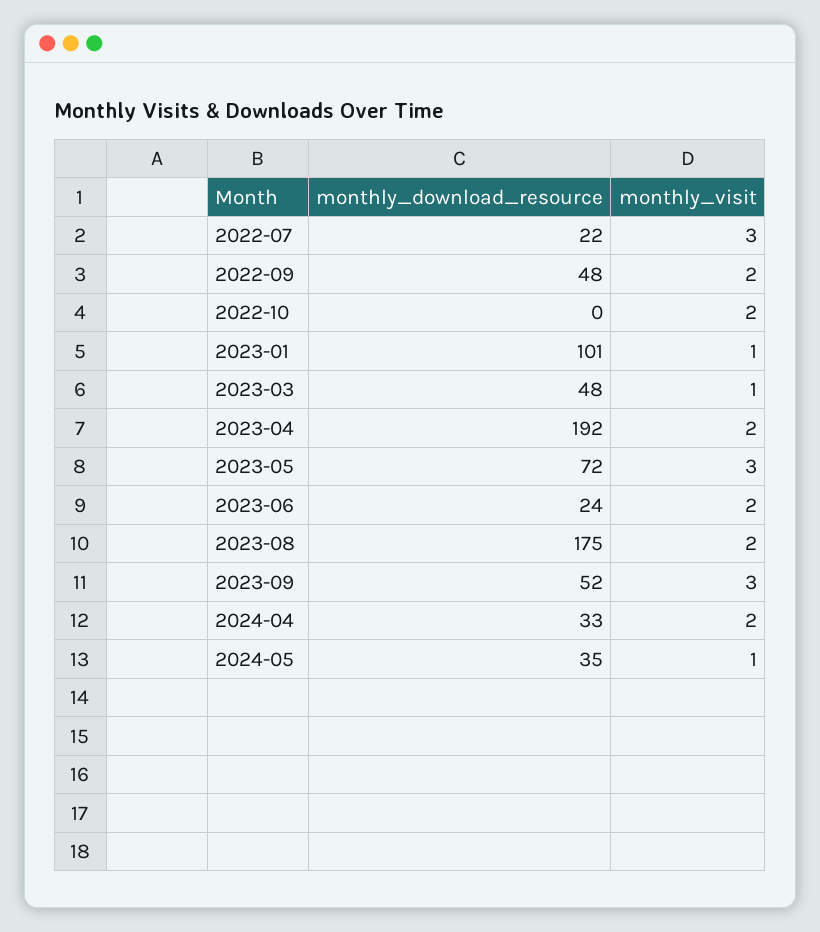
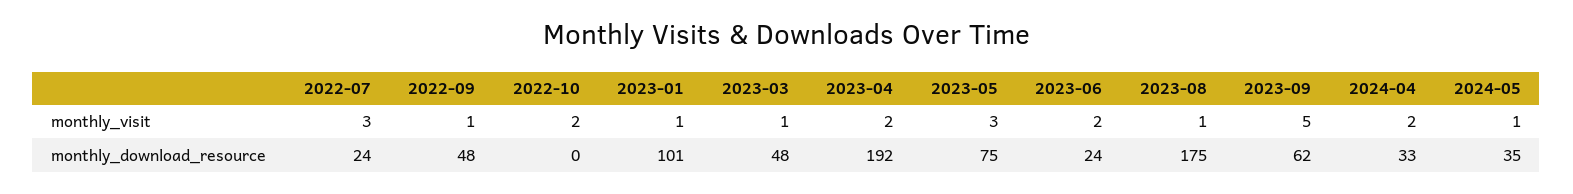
monthly_download_resource, 2022-07: 22 -> 24
monthly_visit, 2022-09: 2 -> 1
monthly_download_resource, 2023-05: 72 -> 75
monthly_visit, 2023-08: 2 -> 1
monthly_download_resource, 2023-09: 52 -> 62
monthly_visit, 2023-09: 3 -> 5

